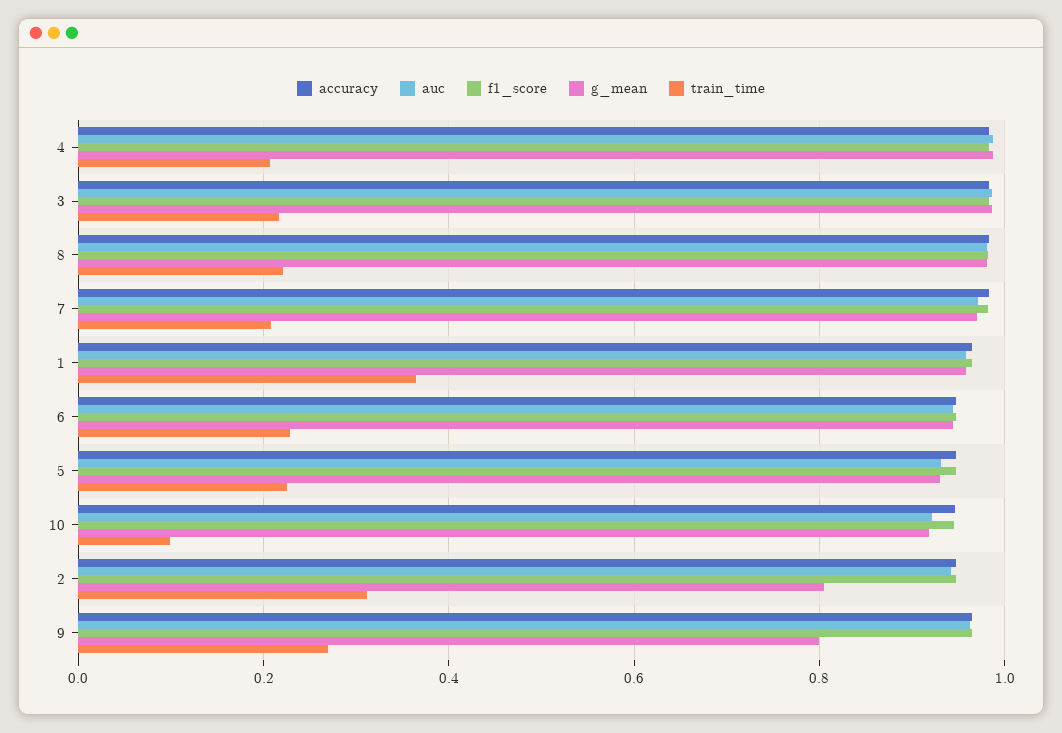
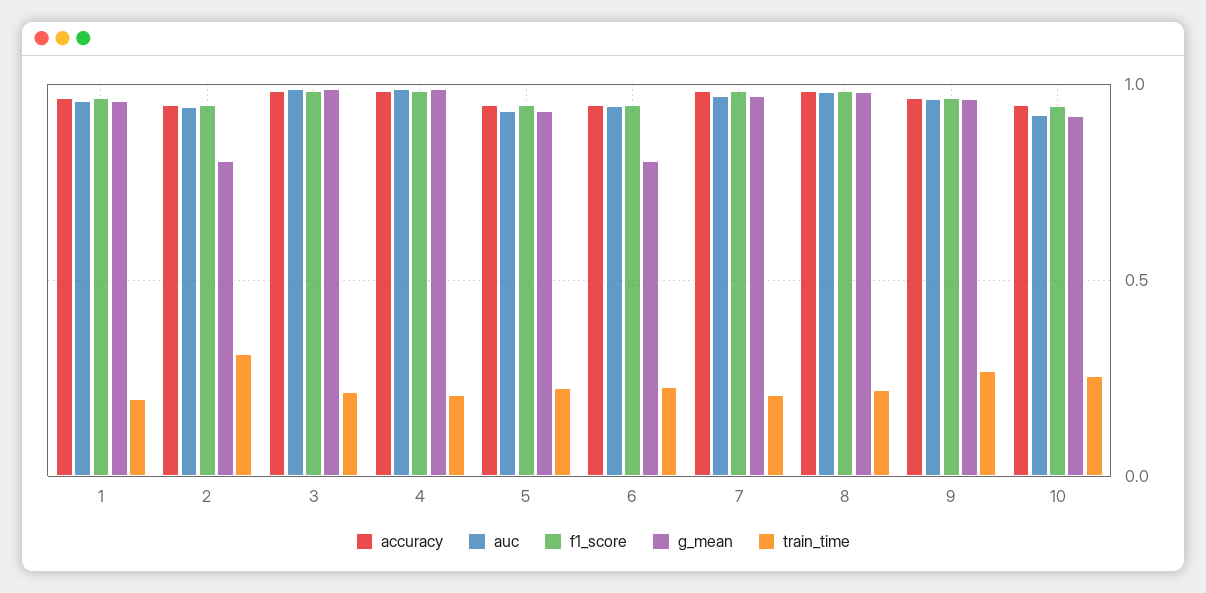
train_time, 1: 0.36 -> 0.2
g_mean, 6: 0.94 -> 0.8
train_time, 10: 0.1 -> 0.25
g_mean, 9: 0.8 -> 0.95

